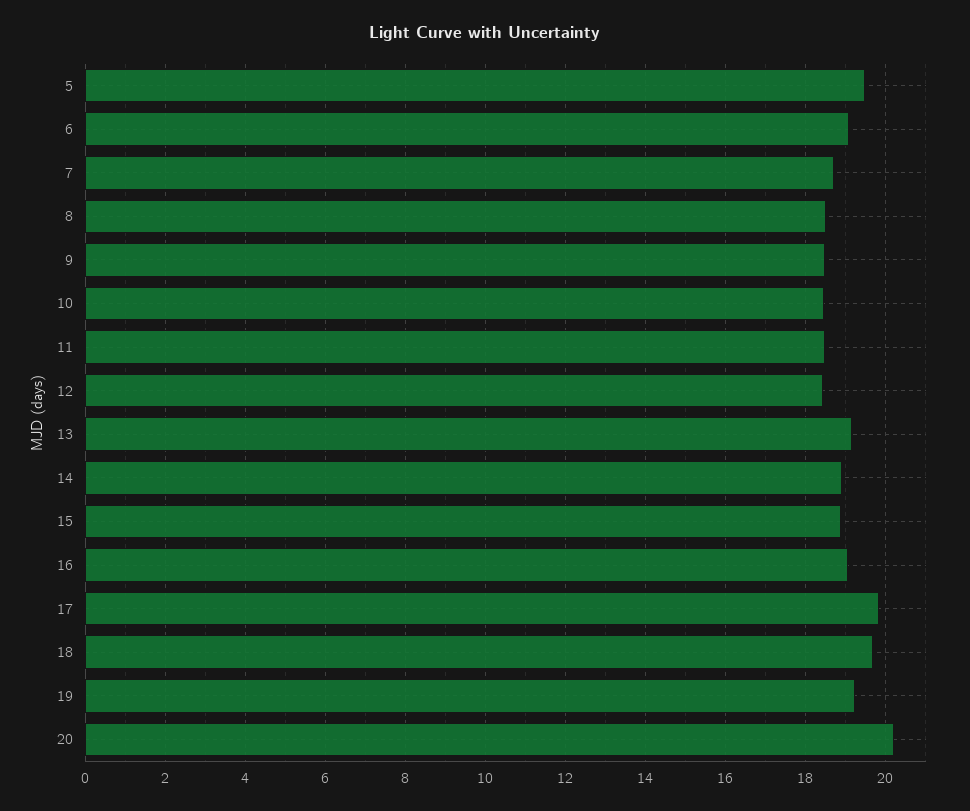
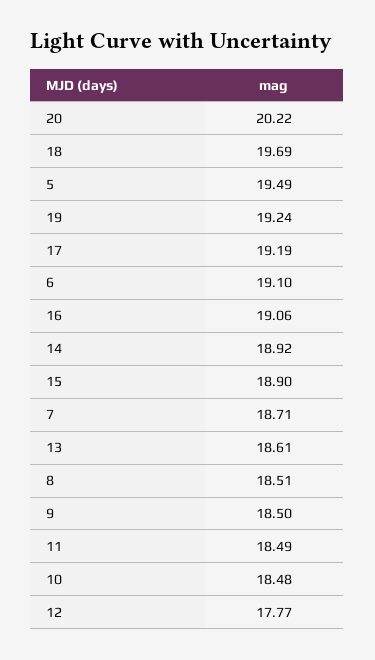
12: 18.4 -> 17.77
13: 19.2 -> 18.61
17: 19.8 -> 19.19

